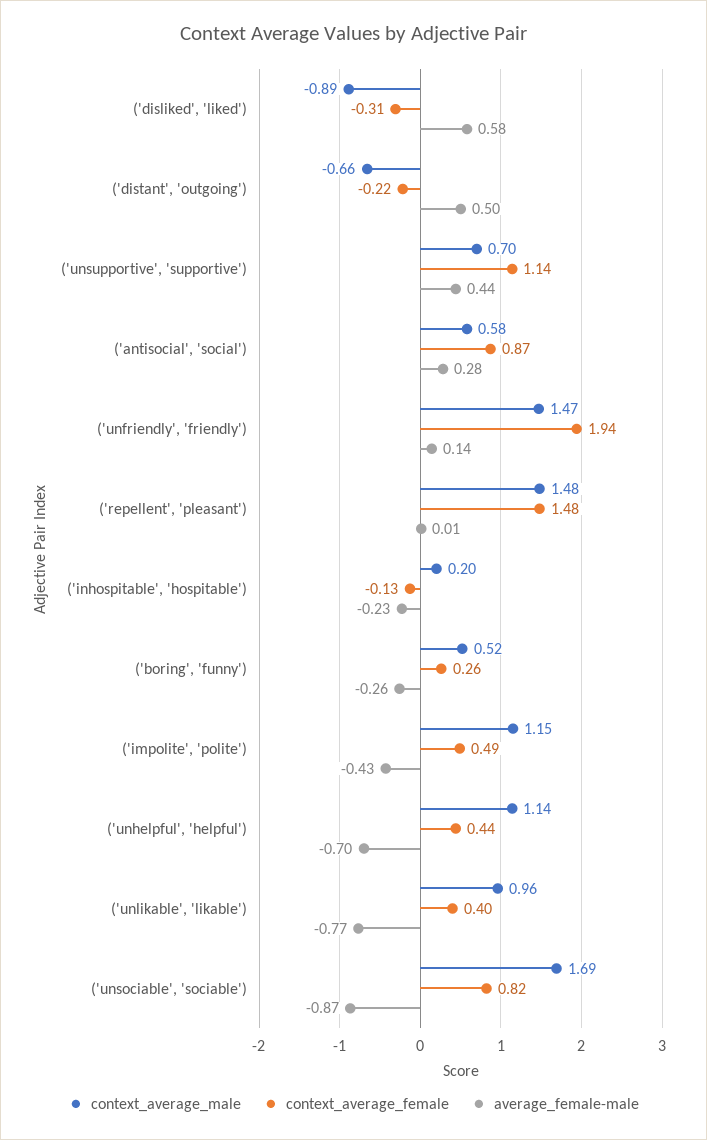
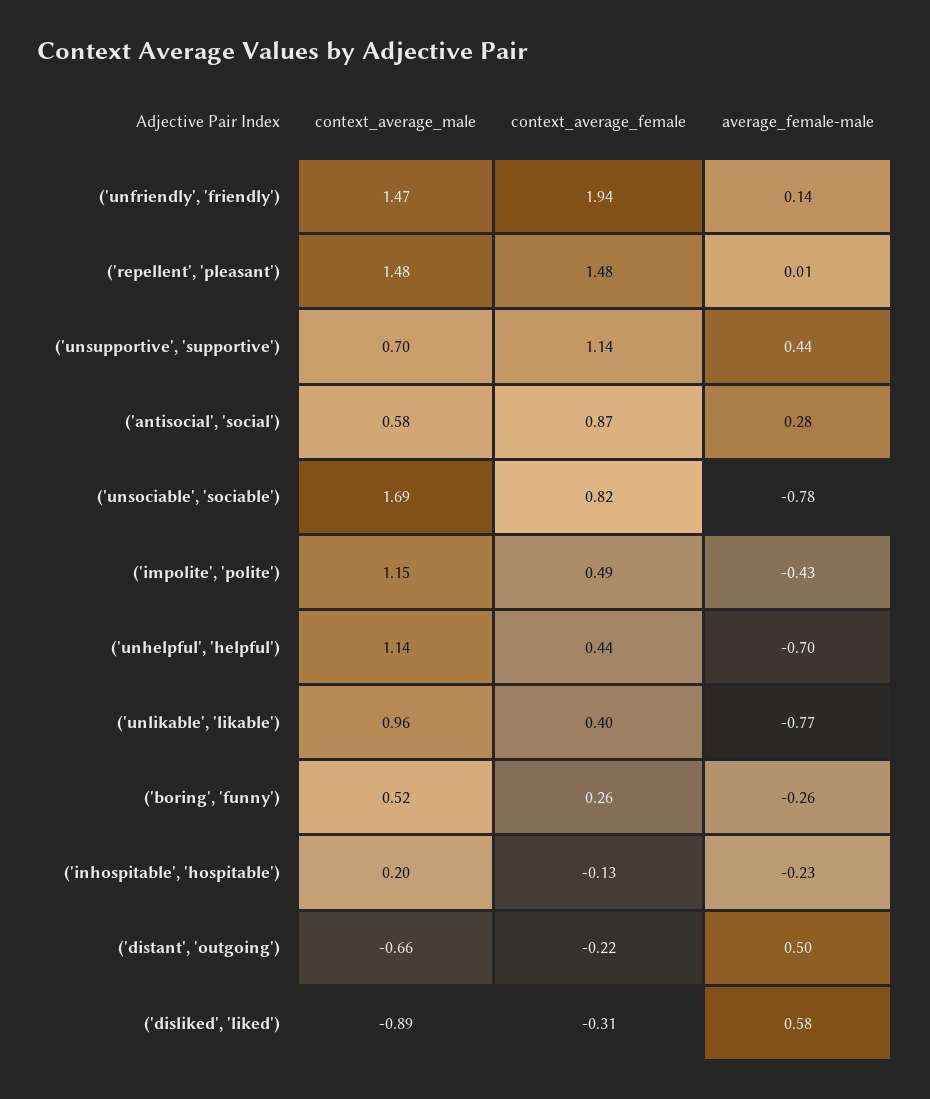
average_female-male, ('unsociable', 'sociable'): -0.87 -> -0.78

